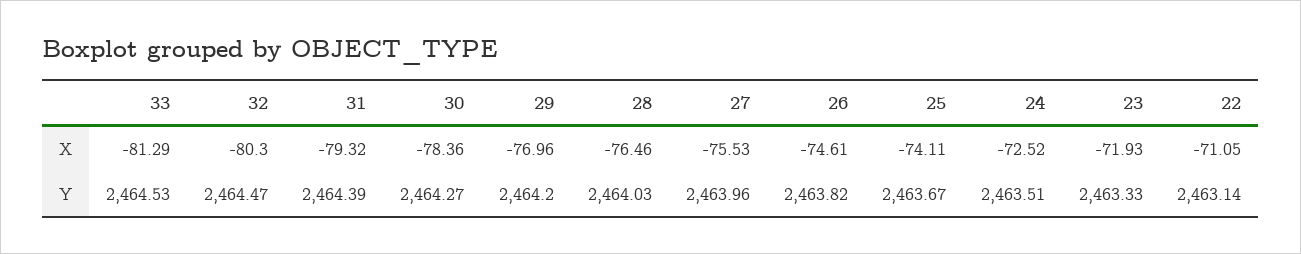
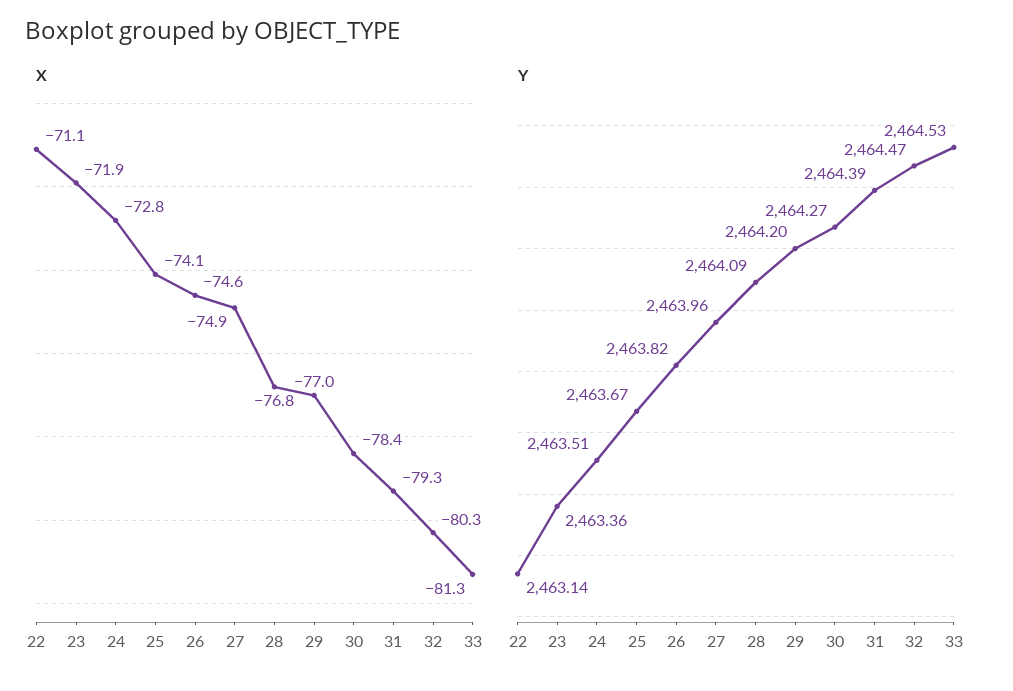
X, 28: -76.46 -> -76.8
X, 27: -75.53 -> -74.9
X, 24: -72.52 -> -72.8
Y, 28: 2464.03 -> 2464.09
Y, 23: 2463.33 -> 2463.36

